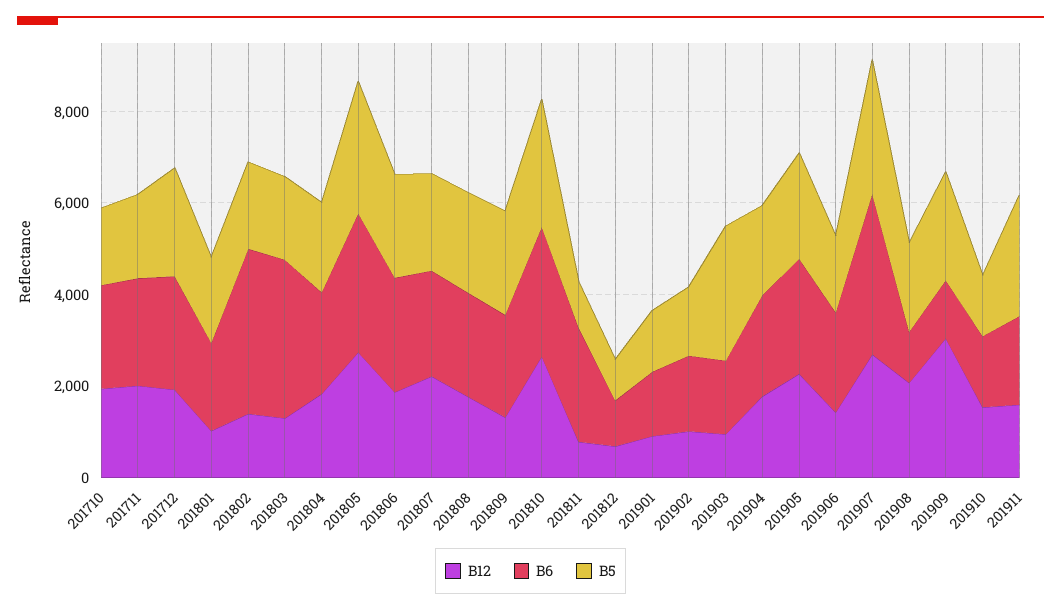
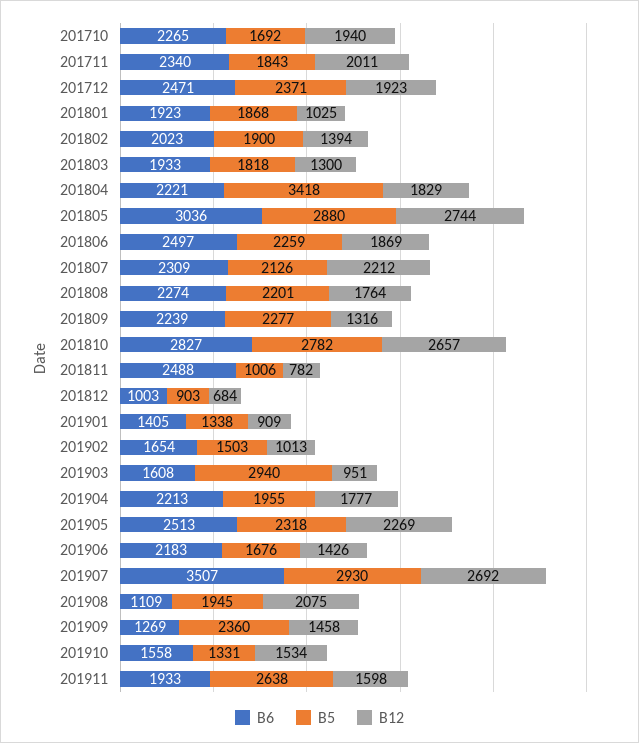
B6, 201802: 3500 -> 2023
B6, 201803: 3500 -> 1933
B5, 201804: 2000 -> 3418
B12, 201909: 3000 -> 1458

